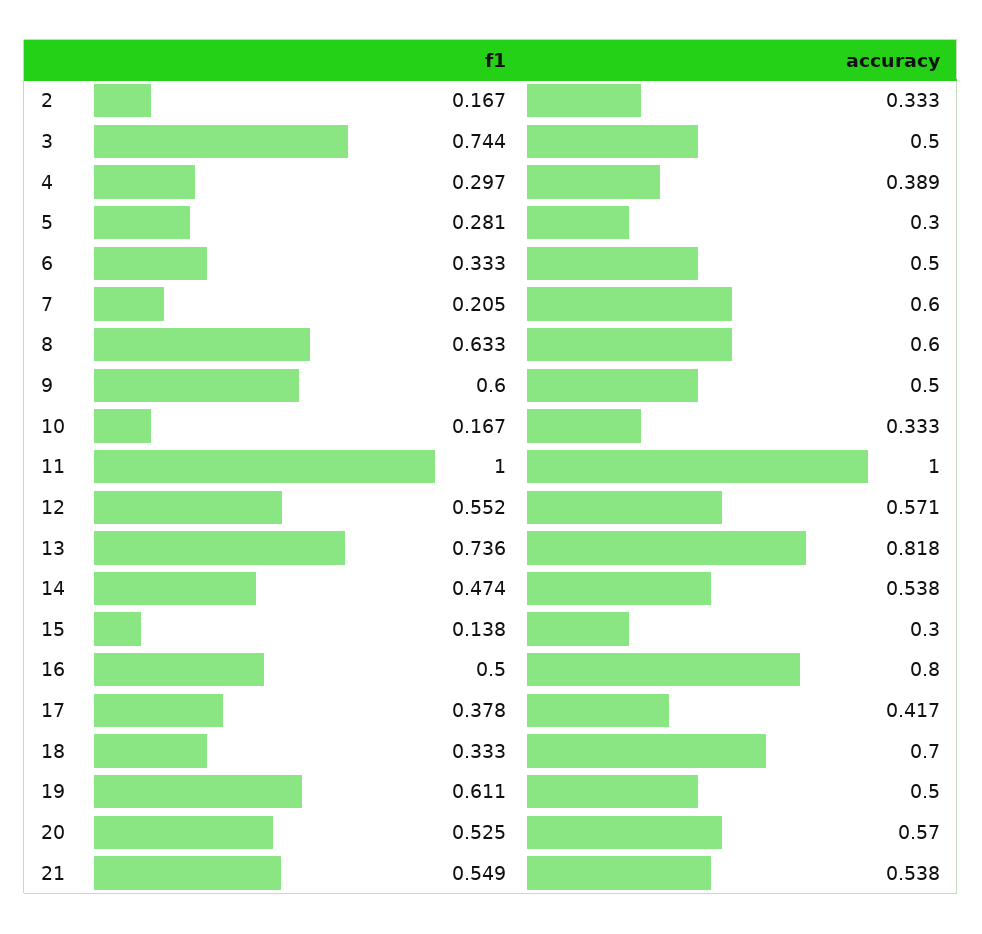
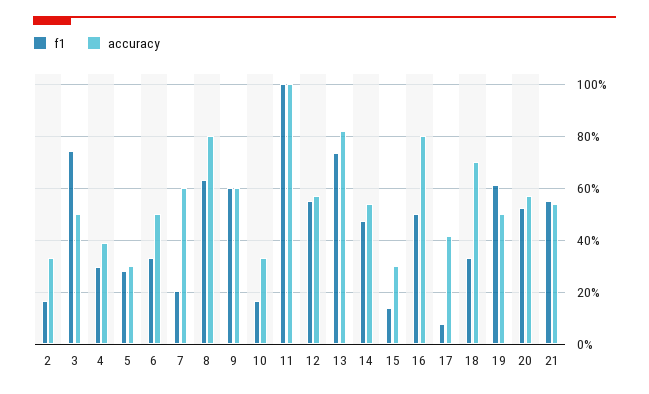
accuracy, 8: 0.6 -> 0.8
accuracy, 9: 0.5 -> 0.6
f1, 17: 0.378 -> 0.075

